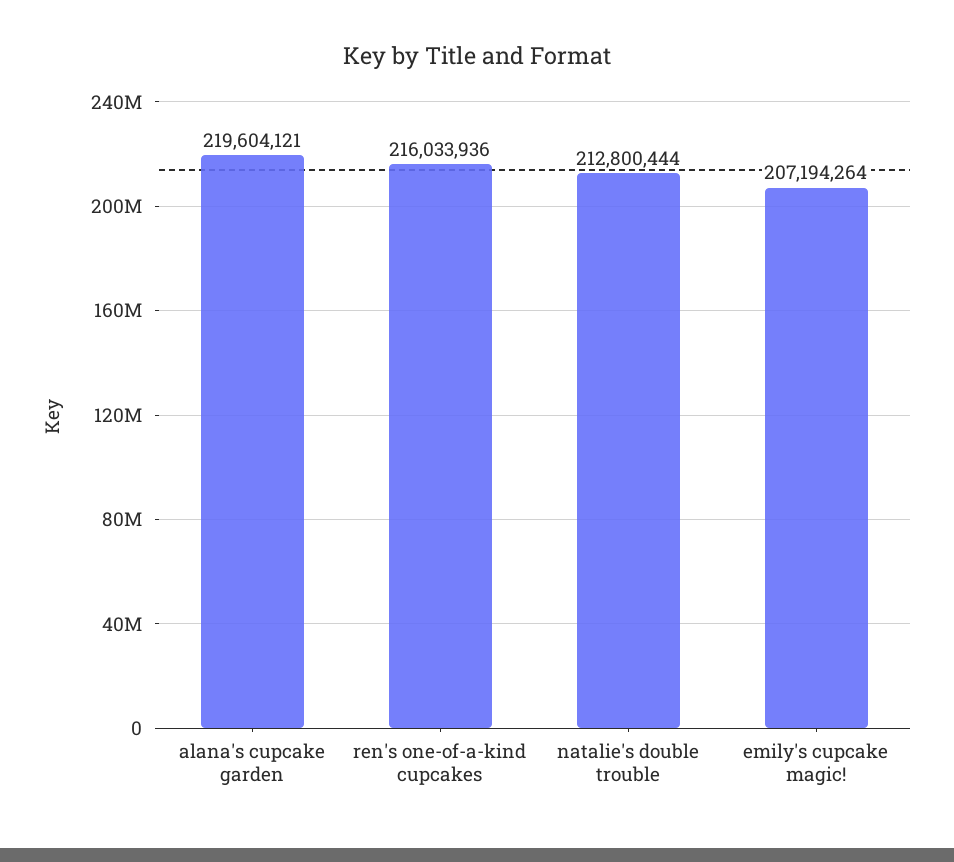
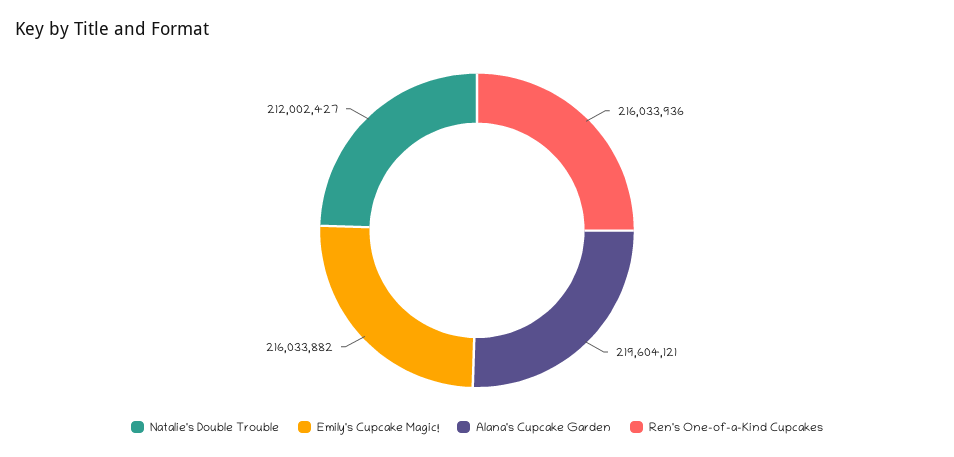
natalie's double trouble: 212800444 -> 212002427
emily's cupcake magic!: 207194264 -> 216033882

